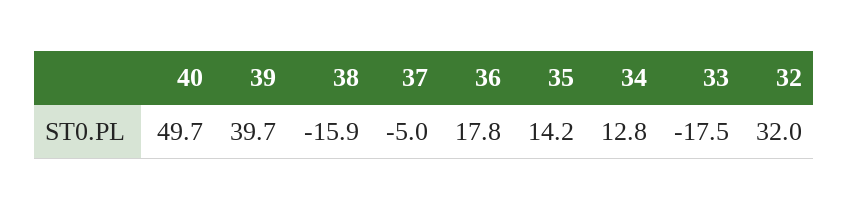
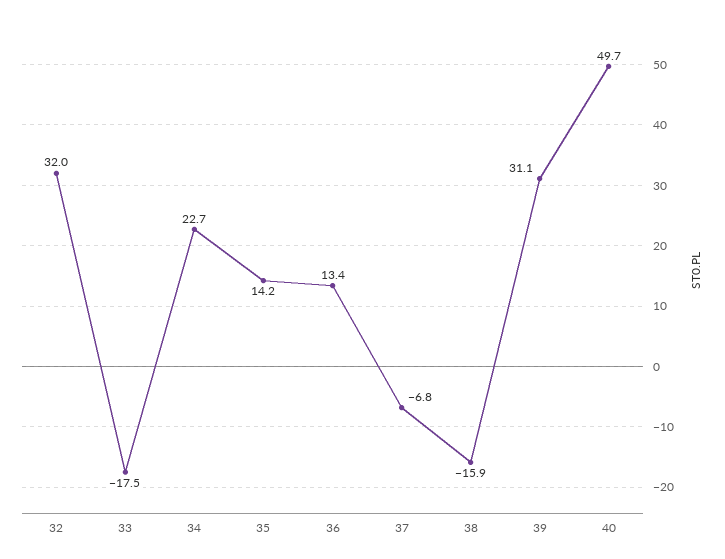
39: 39.7 -> 31.1
37: -5 -> -6.8
36: 17.8 -> 13.4
34: 12.8 -> 22.7

